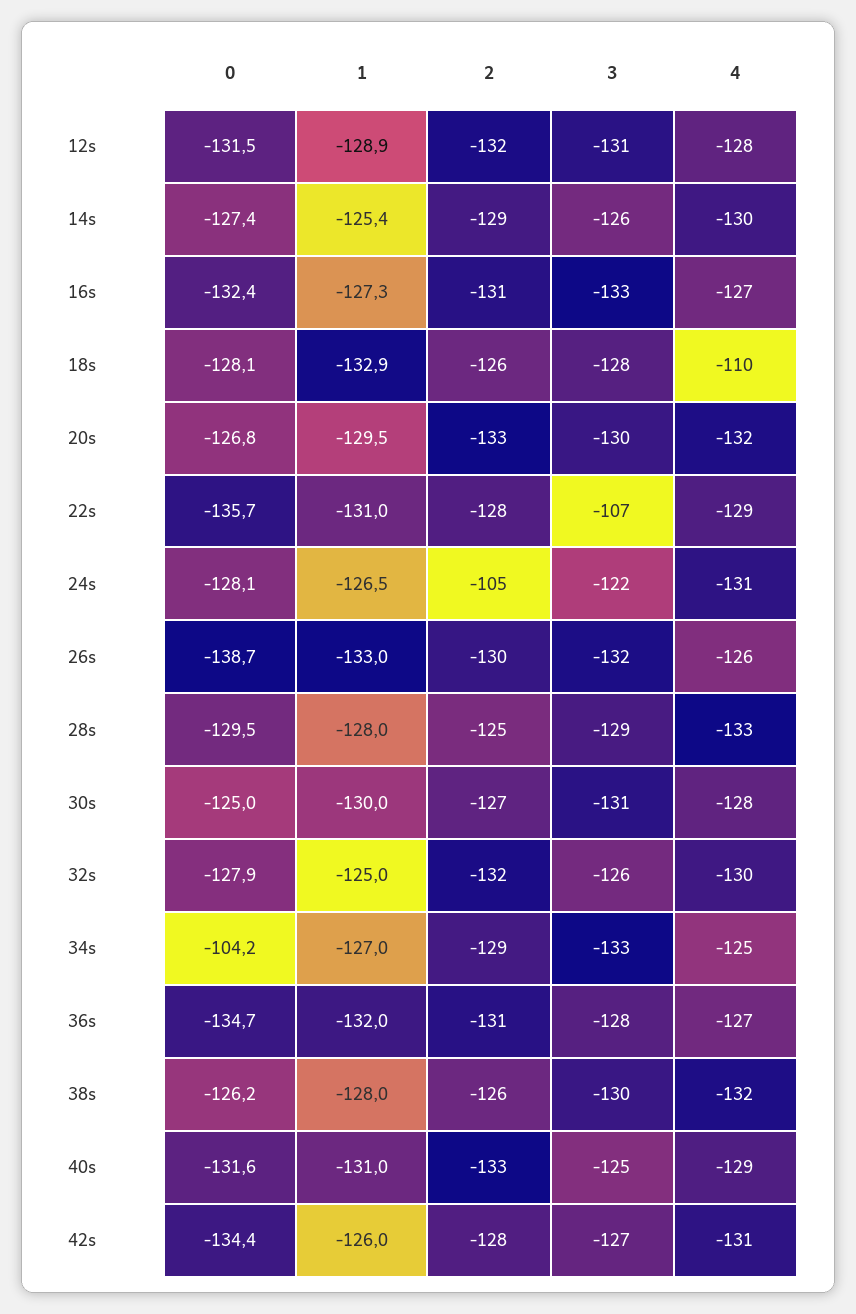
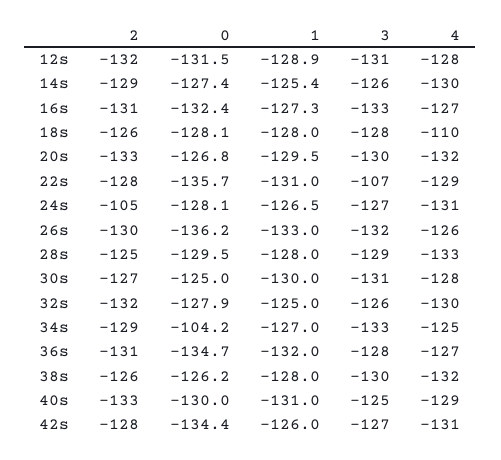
1, 18s: -132.9 -> -128
3, 24s: -122 -> -127
0, 26s: -138.7 -> -136.2
0, 40s: -131.6 -> -130

